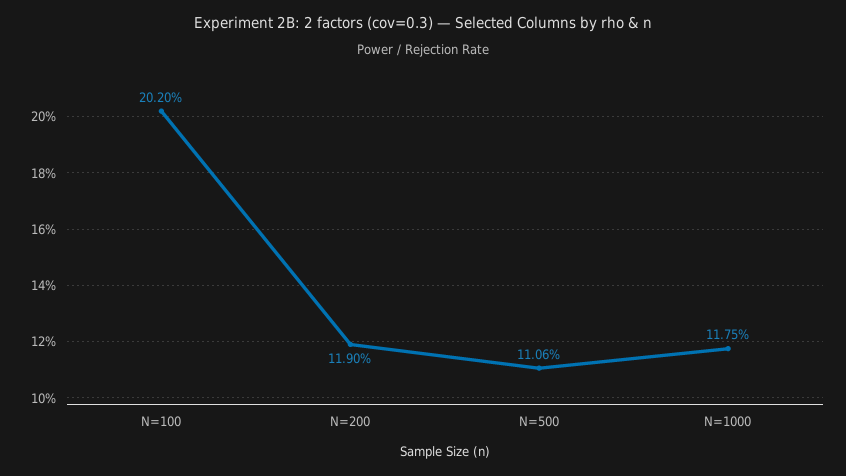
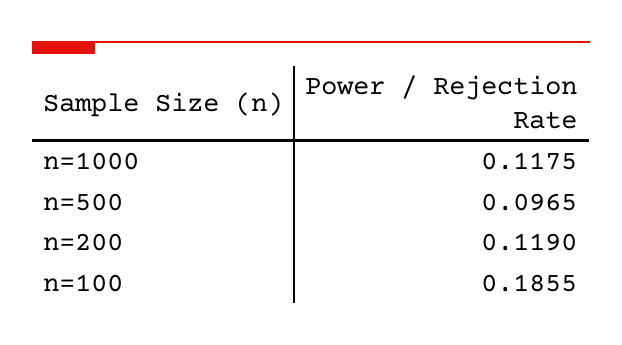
N=100: 0.202 -> 0.1855
N=500: 0.1106 -> 0.0965

